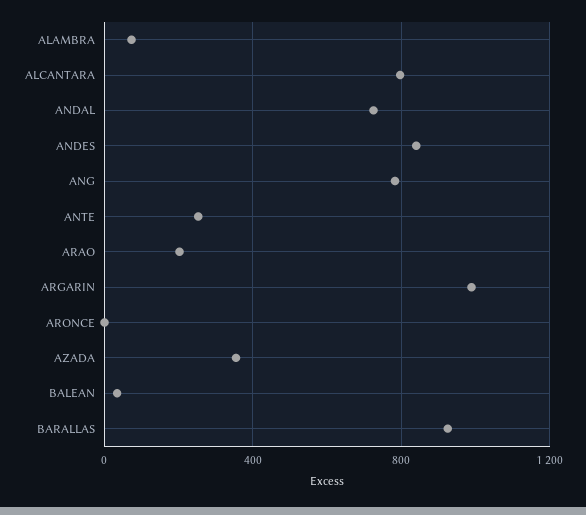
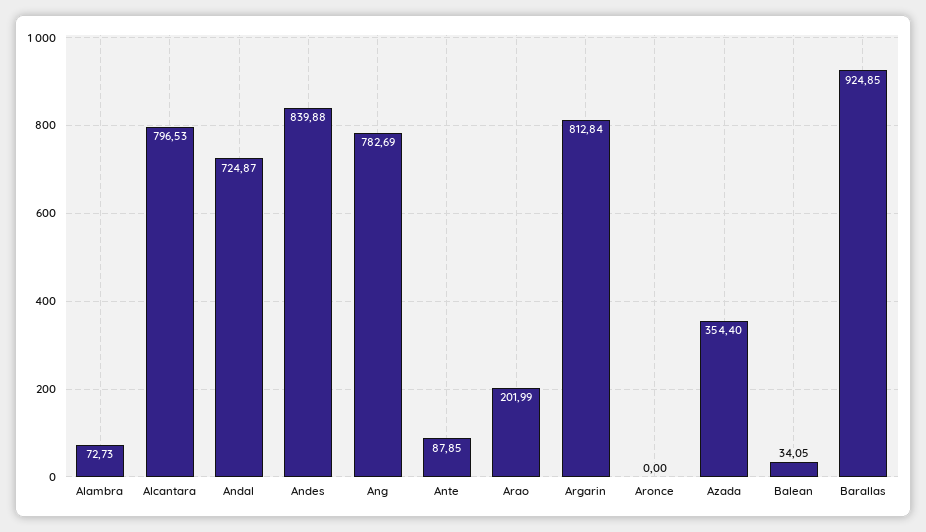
ANTE: 250 -> 87.85
ARGARIN: 1000 -> 812.84

